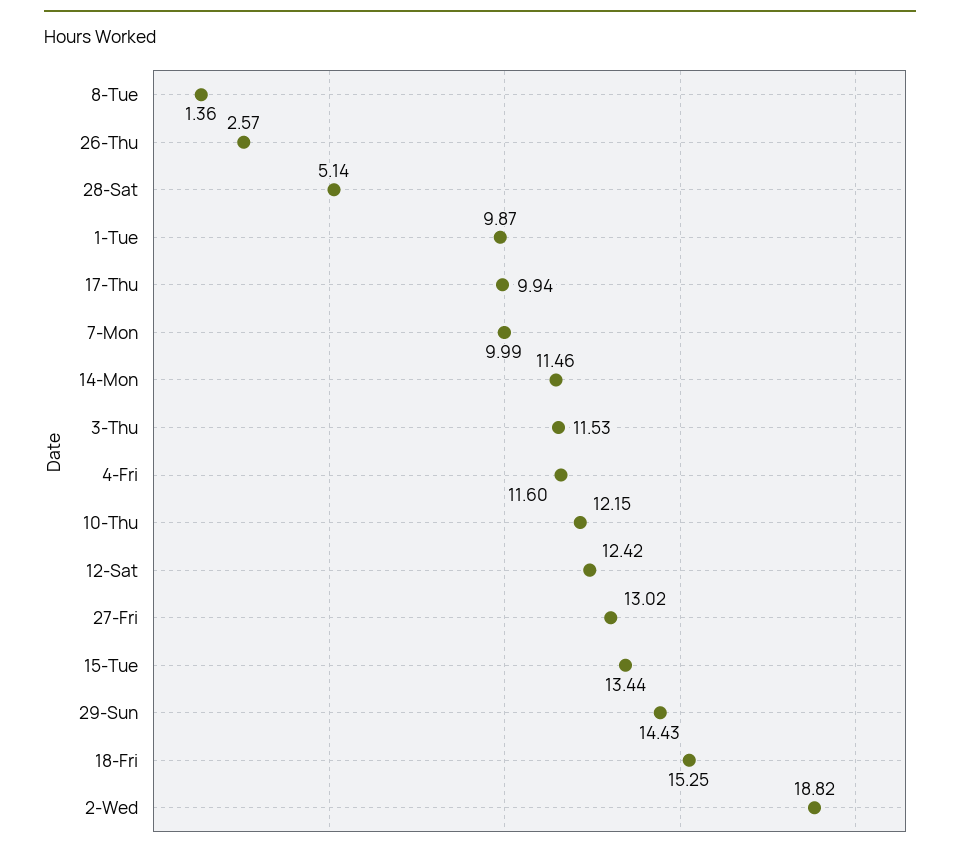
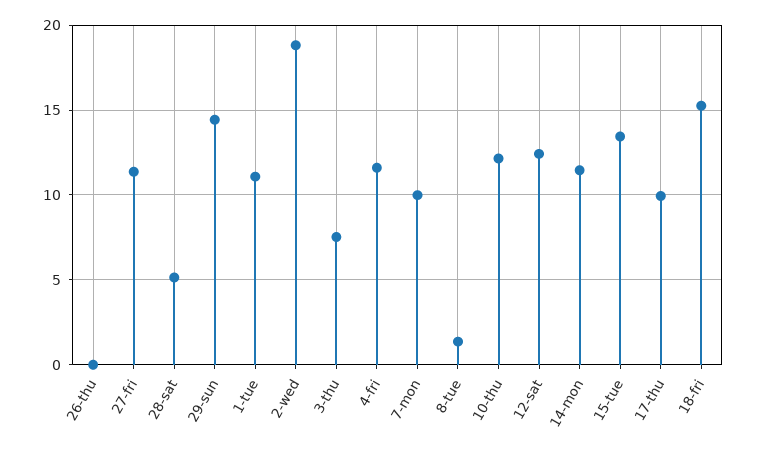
26-Thu: 2.57 -> 0
1-Tue: 9.87 -> 11
3-Thu: 11.53 -> 7.5
27-Fri: 13.02 -> 11.5

